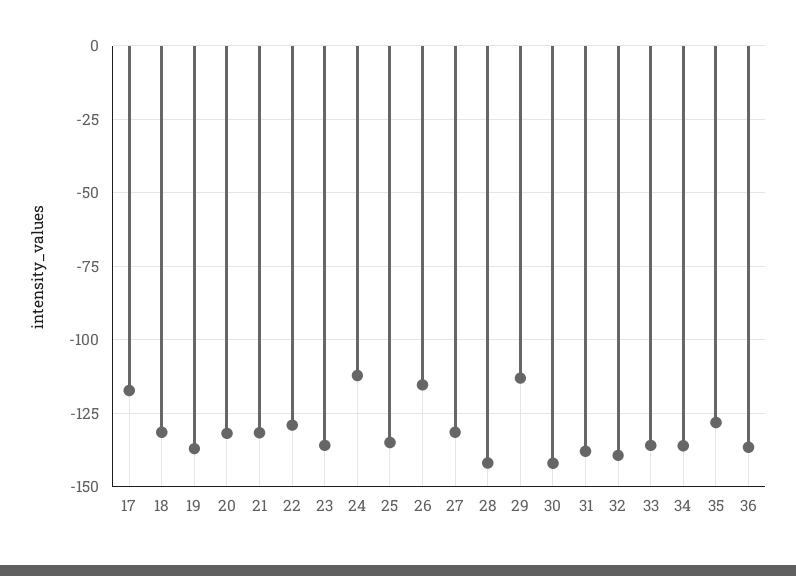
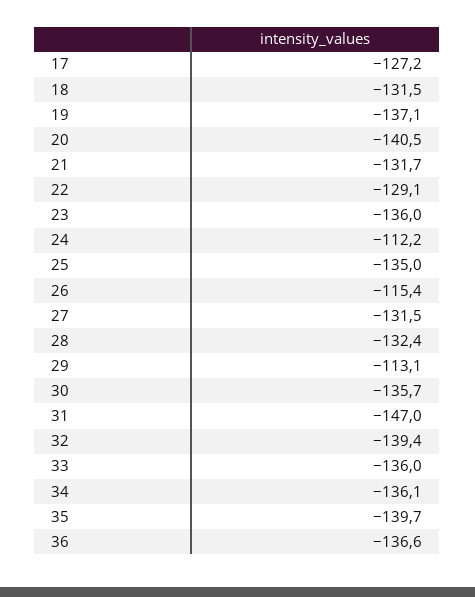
17: -117.5 -> -127.2
20: -132.5 -> -140.5
28: -142.5 -> -132.4
30: -142.5 -> -135.7
31: -137.5 -> -147
35: -127.5 -> -139.7

